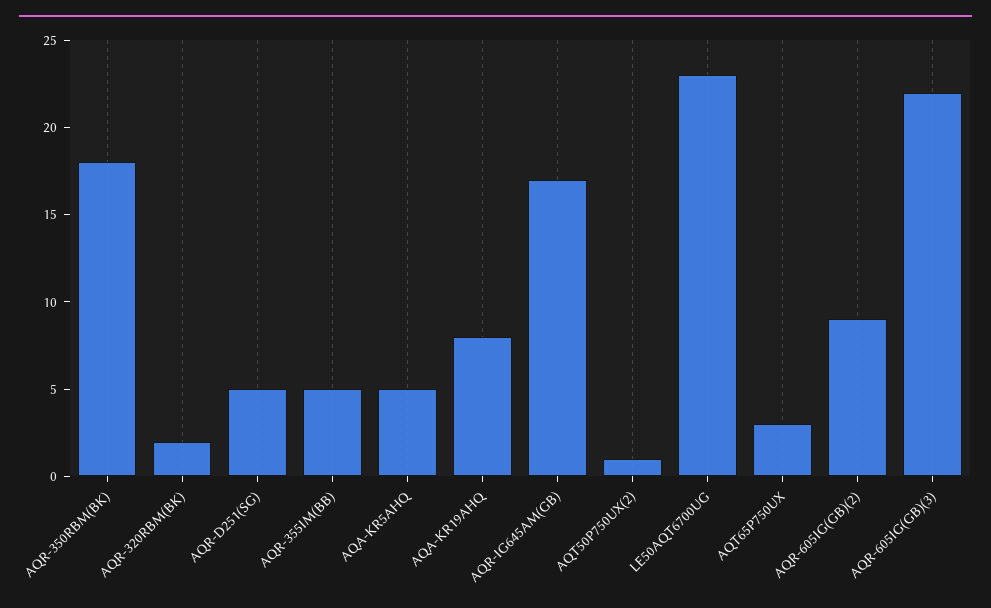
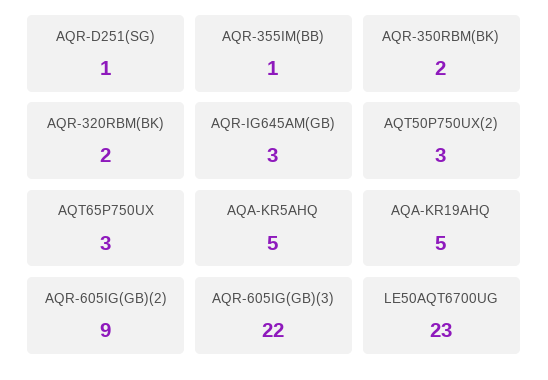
AQR-350RBM(BK): 18 -> 2
AQR-D251(SG): 5 -> 1
AQR-355IM(BB): 5 -> 1
AQA-KR19AHQ: 8 -> 5
AQR-IG645AM(GB): 17 -> 3
AQT50P750UX(2): 1 -> 3

